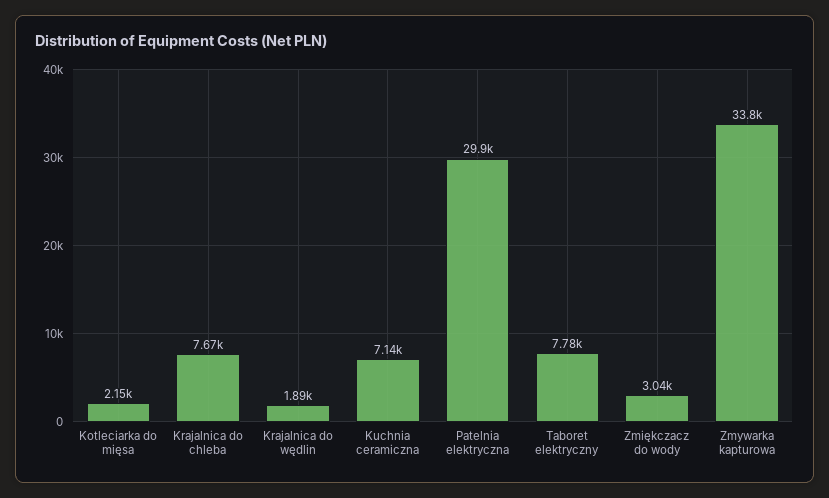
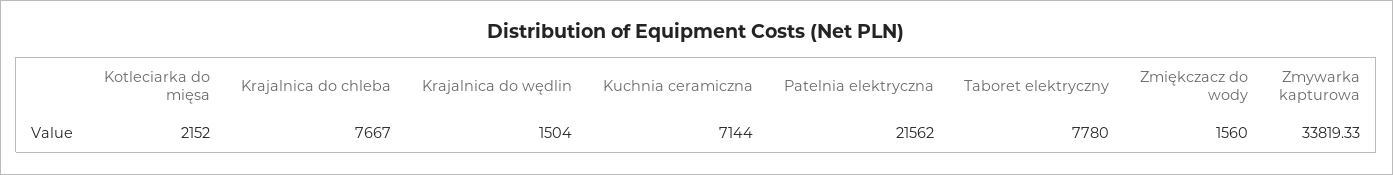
Krajalnica do wędlin: 1890 -> 1504
Patelnia elektryczna: 29900 -> 21562
Zmiękczacz do wody: 3040 -> 1560

